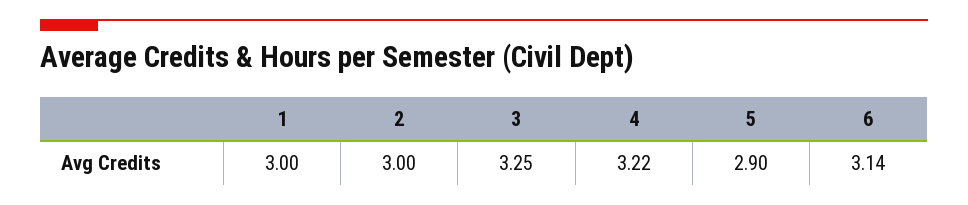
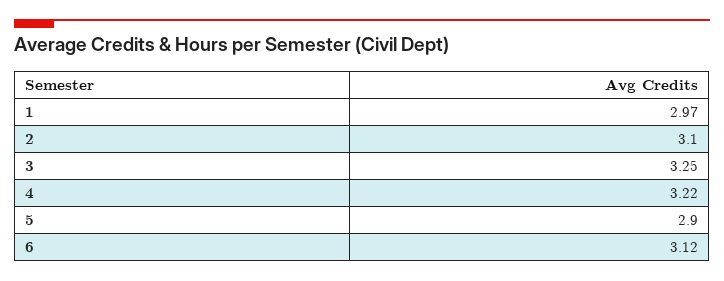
1: 3 -> 2.97
2: 3 -> 3.1
6: 3.14 -> 3.12

